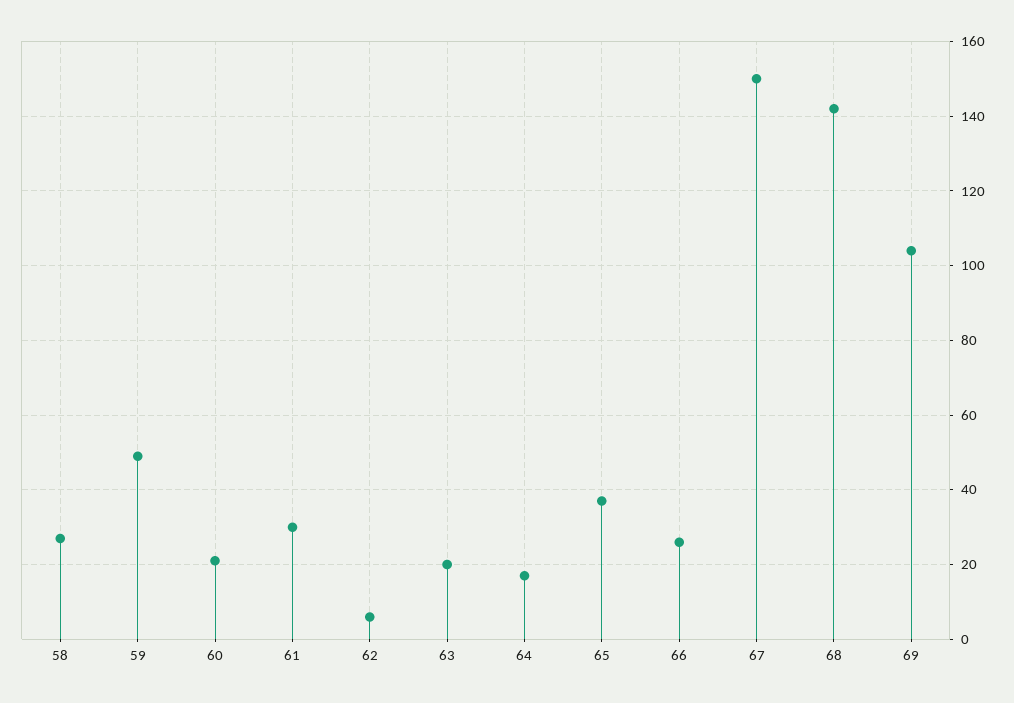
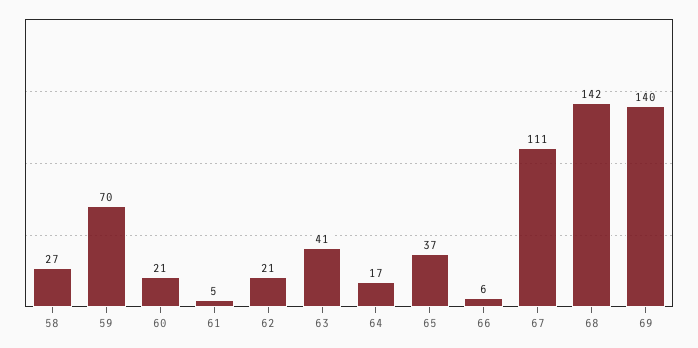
59: 50 -> 70
61: 30 -> 5
62: 5 -> 21
63: 20 -> 41
66: 25 -> 6
67: 150 -> 111
69: 105 -> 140

